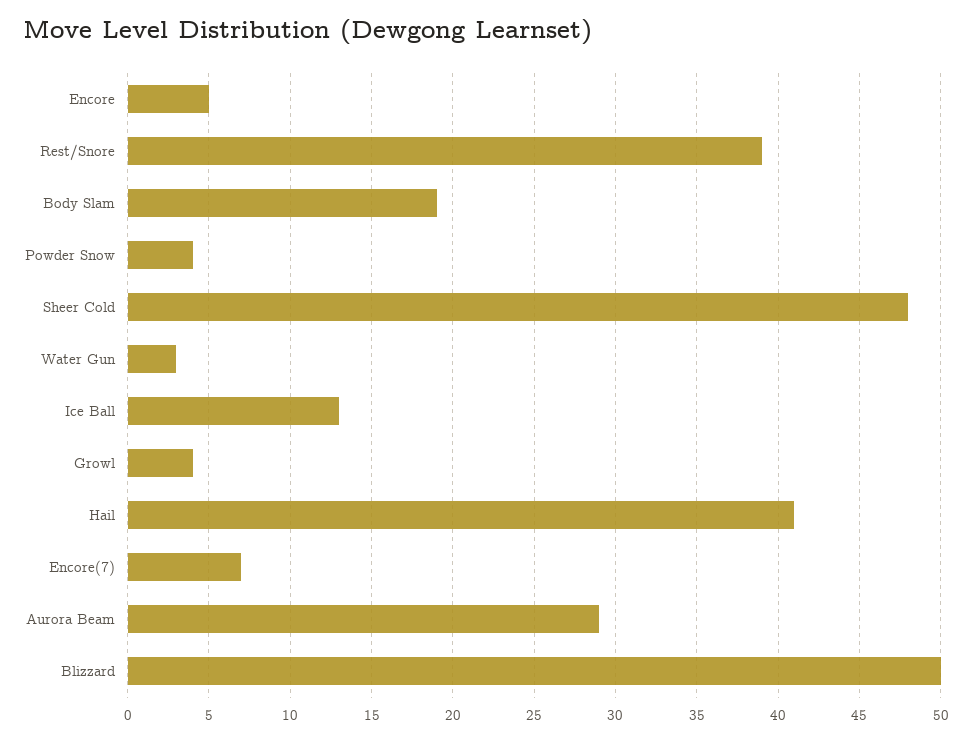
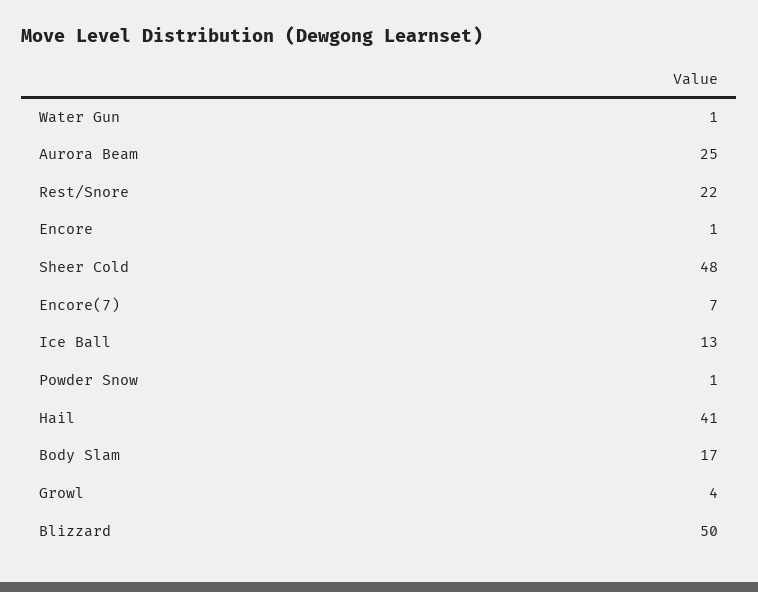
Encore: 5 -> 1
Rest/Snore: 39 -> 22
Body Slam: 19 -> 17
Powder Snow: 4 -> 1
Water Gun: 3 -> 1
Aurora Beam: 29 -> 25

